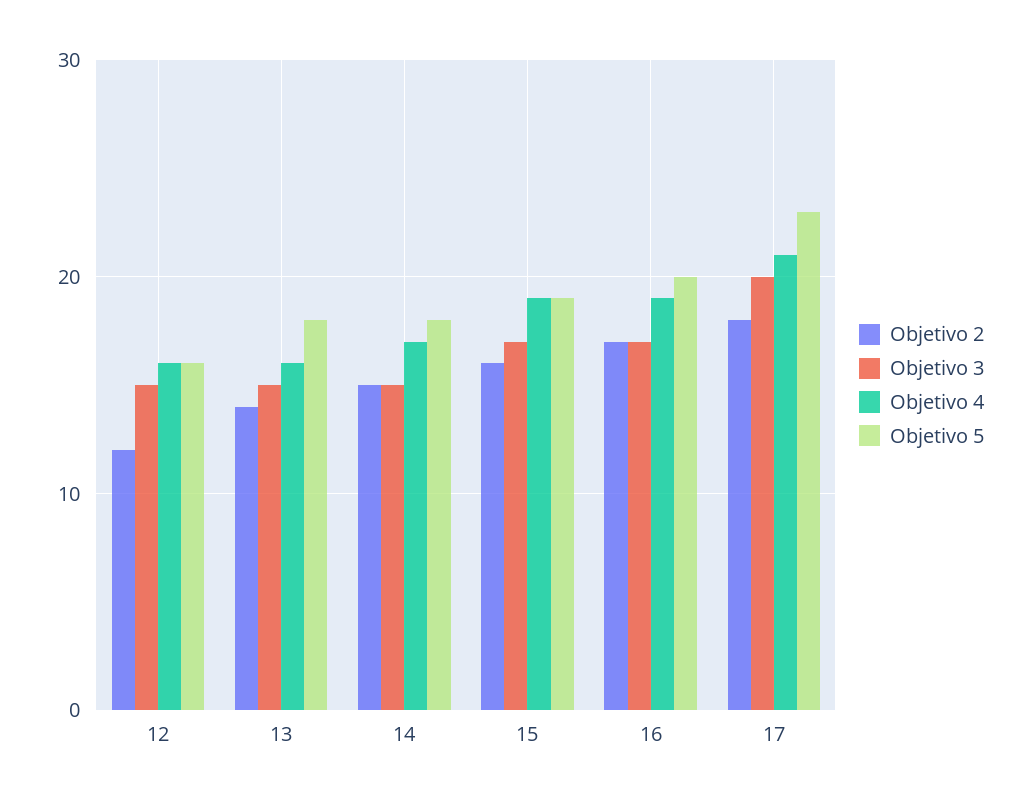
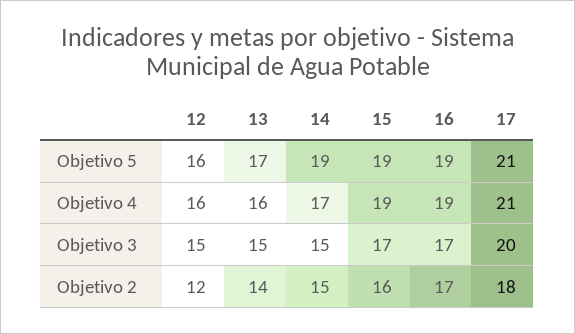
Objetivo 5, 13: 18 -> 17
Objetivo 5, 14: 18 -> 19
Objetivo 5, 16: 20 -> 19
Objetivo 5, 17: 23 -> 21

